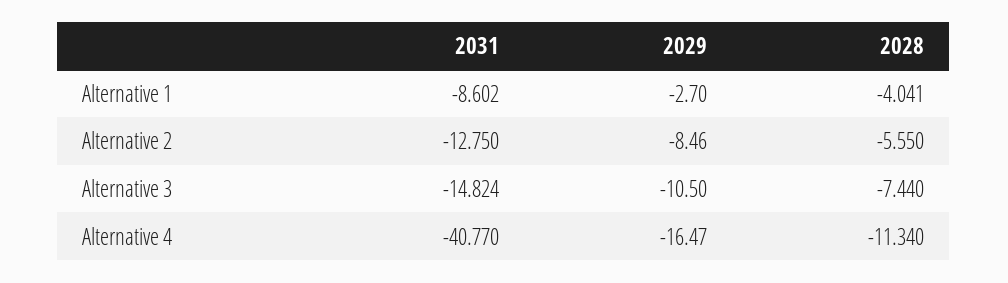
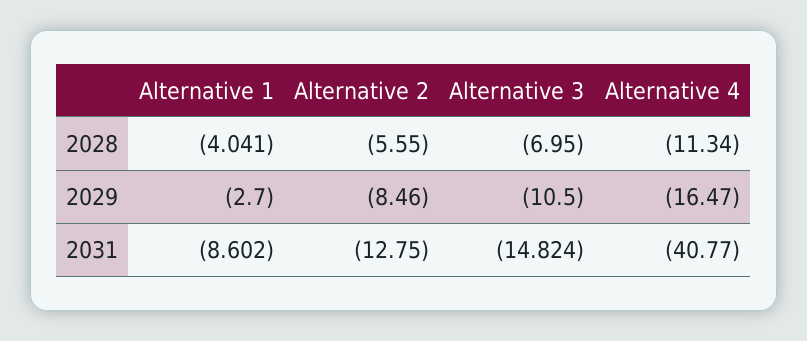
2028, Alternative 3: -7.44 -> -6.95

